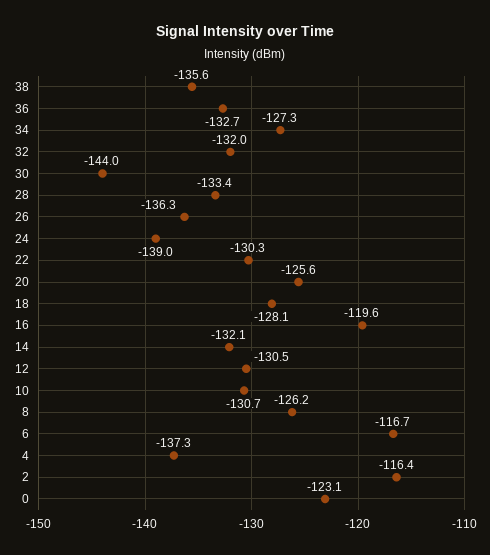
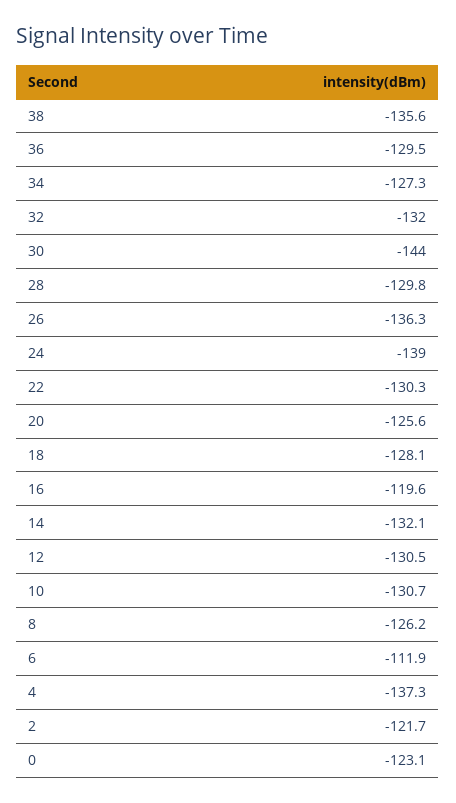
36: -132.7 -> -129.5
28: -133.4 -> -129.8
6: -116.7 -> -111.9
2: -116.4 -> -121.7

